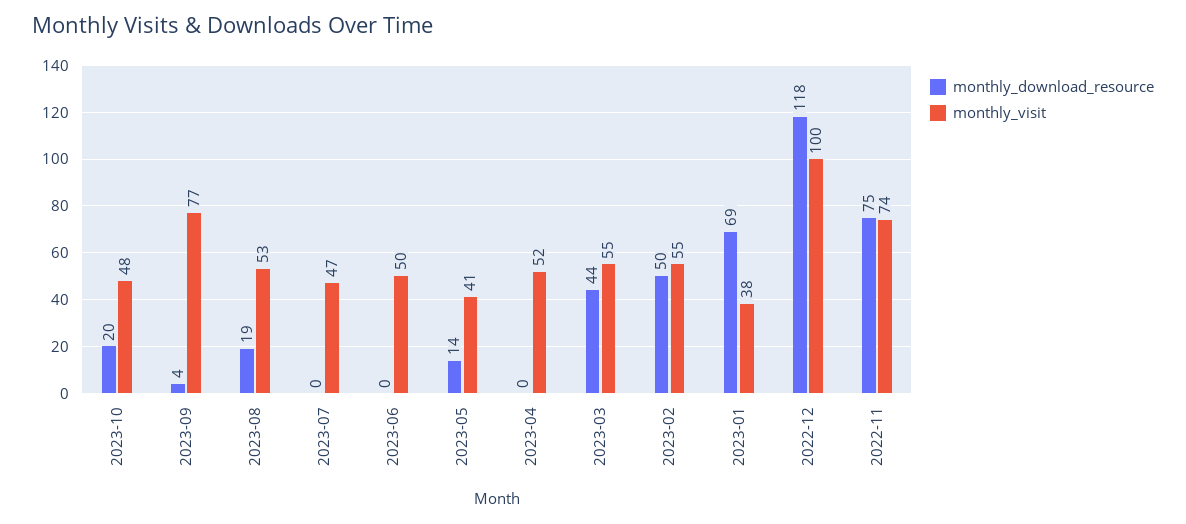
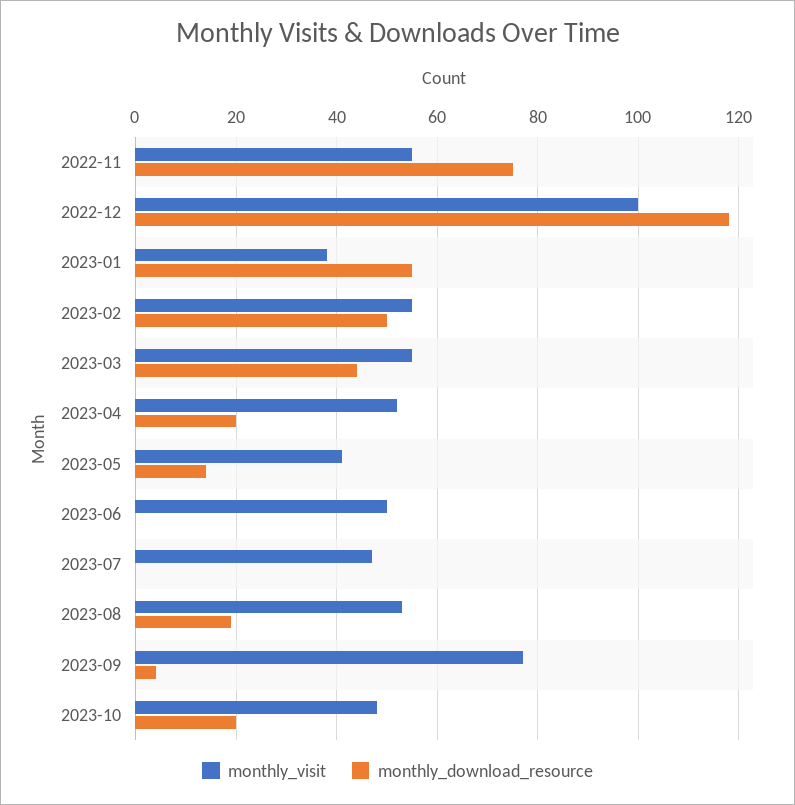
monthly_download_resource, 2023-04: 0 -> 20
monthly_download_resource, 2023-01: 69 -> 55
monthly_visit, 2022-11: 74 -> 55

